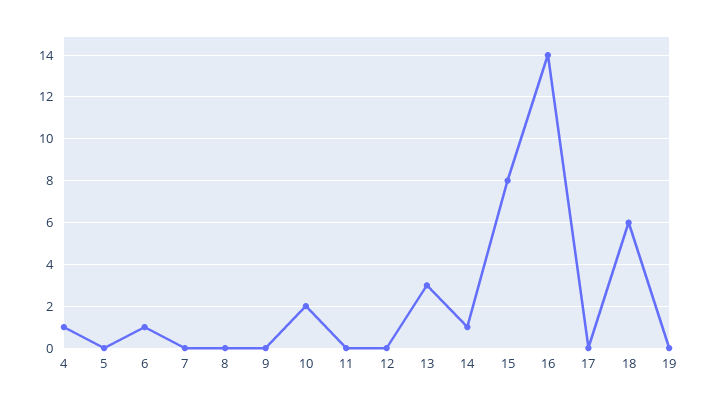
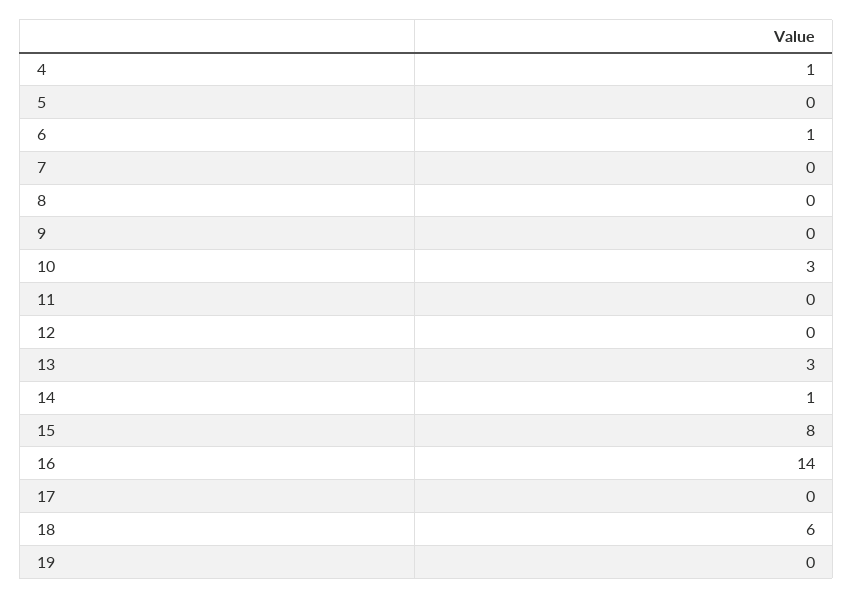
10: 2 -> 3

